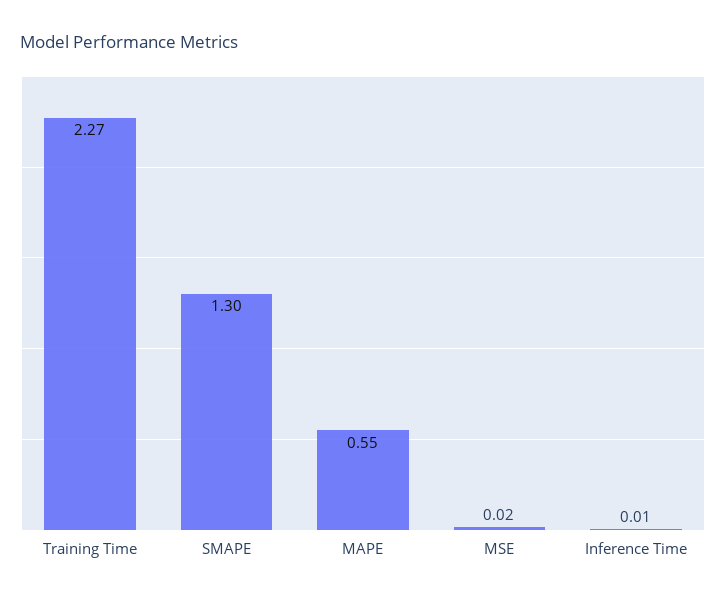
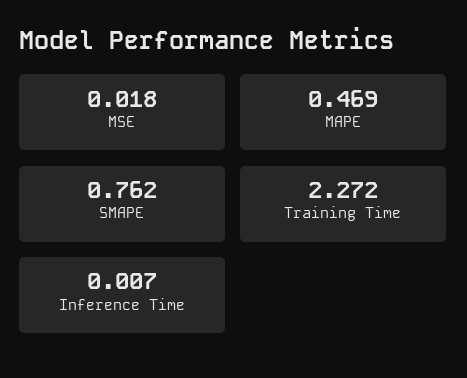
SMAPE: 1.3 -> 0.762
MAPE: 0.55 -> 0.469

